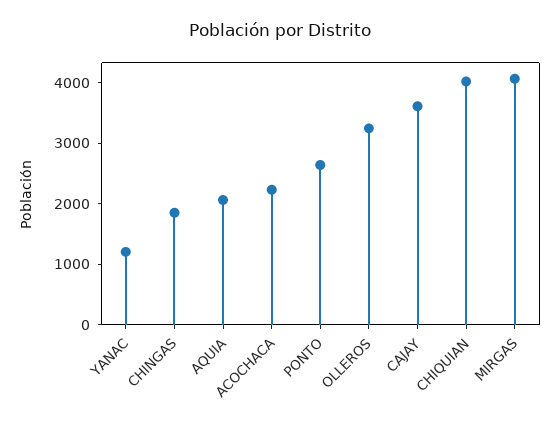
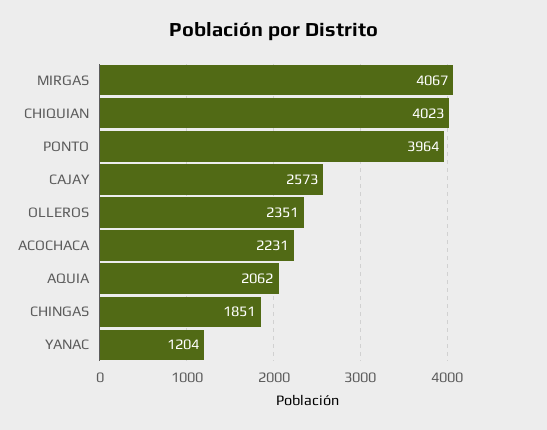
PONTO: 2600 -> 3964
OLLEROS: 3200 -> 2351
CAJAY: 3600 -> 2573

